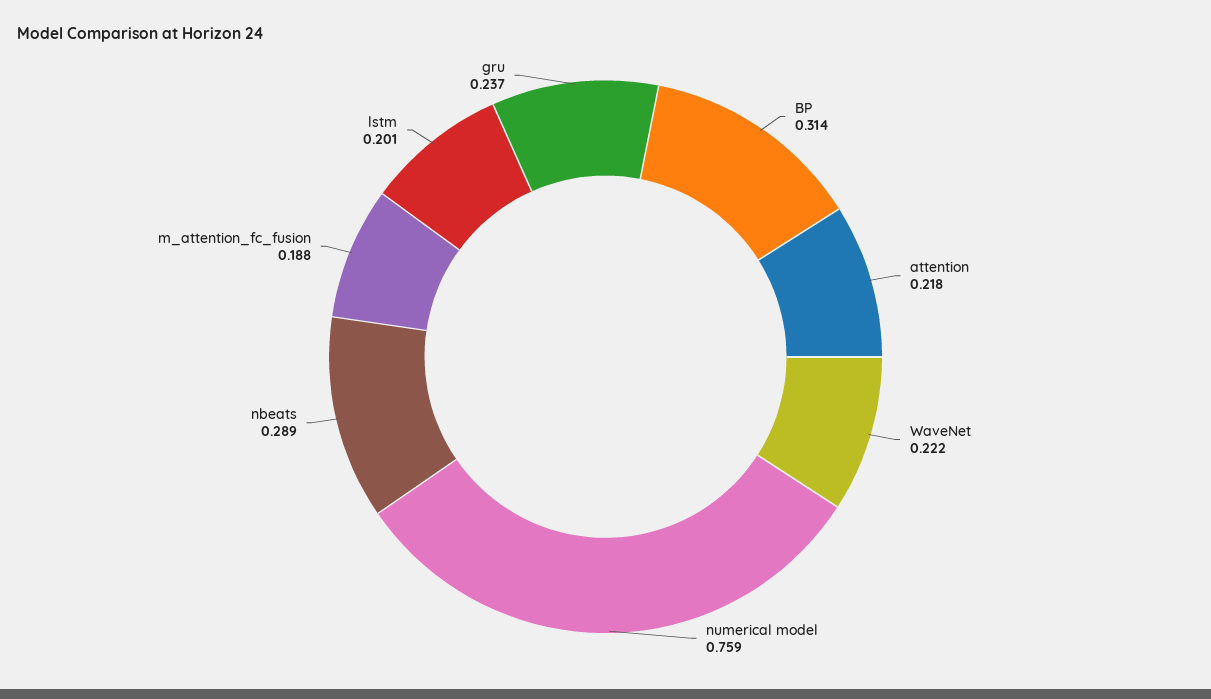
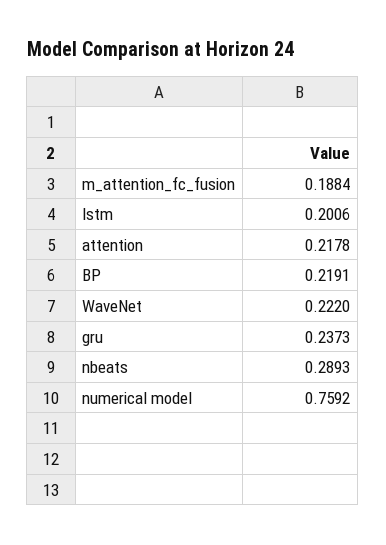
BP: 0.314 -> 0.2191

